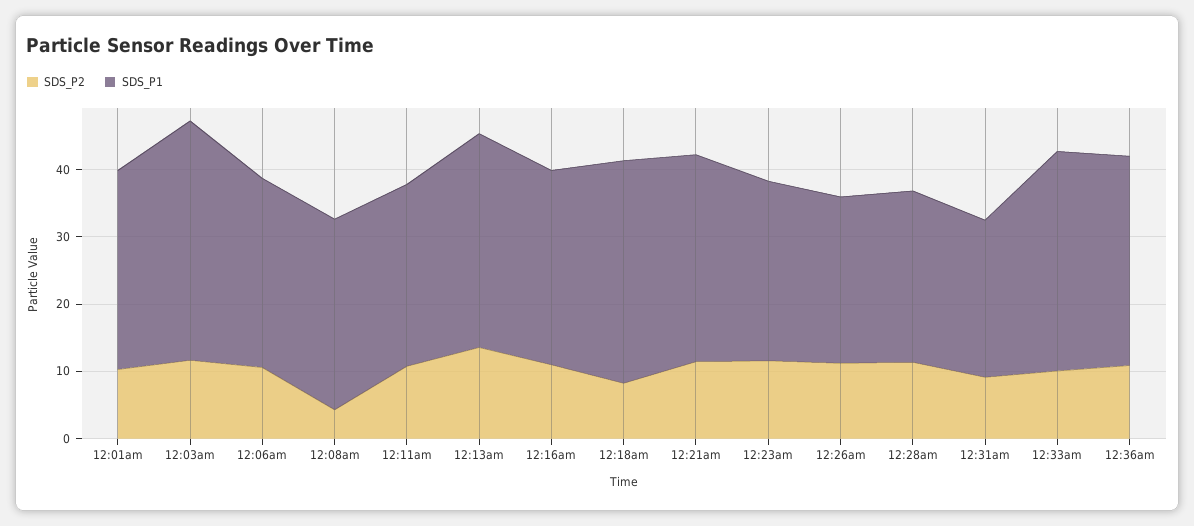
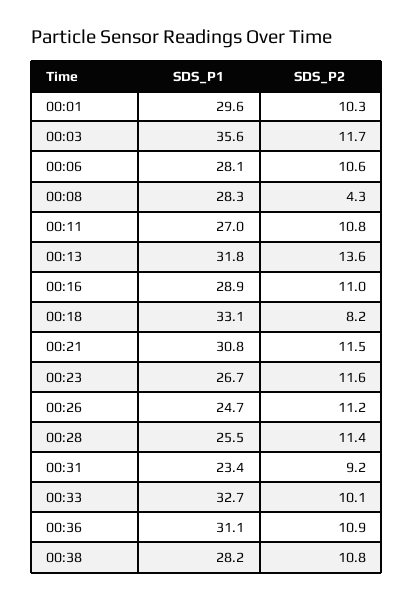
SDS_P1, 00:38: none -> 28.2
SDS_P2, 00:38: none -> 10.8

